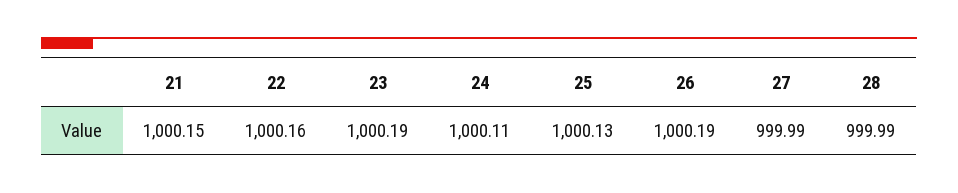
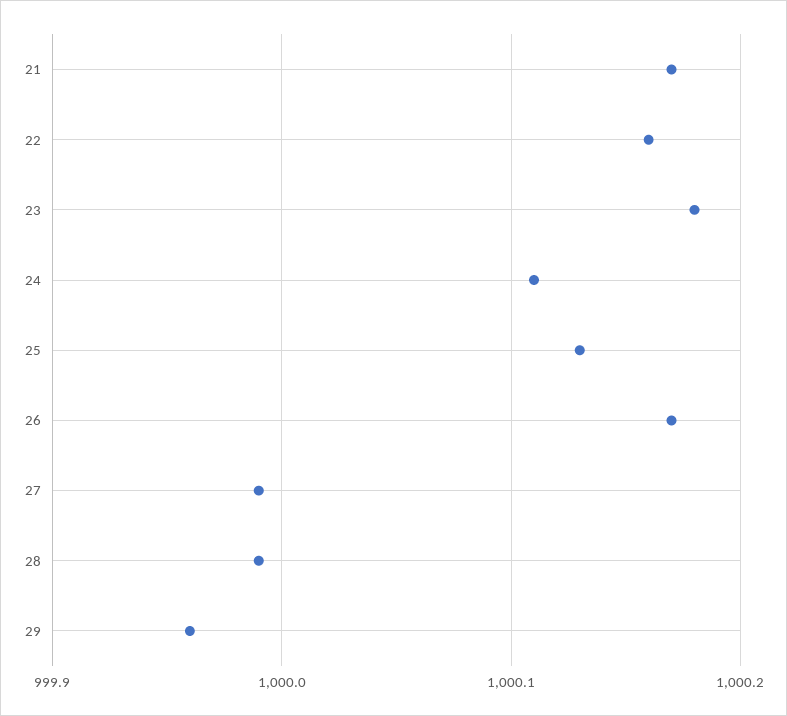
21: 1000.15 -> 1000.17
23: 1000.19 -> 1000.18
26: 1000.19 -> 1000.17
29: none -> 999.96

